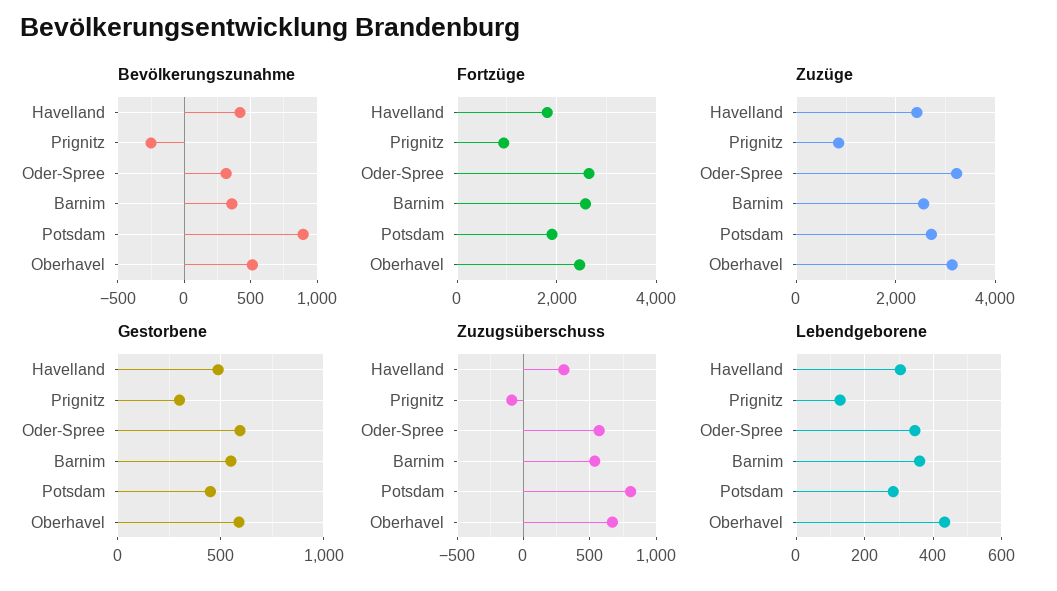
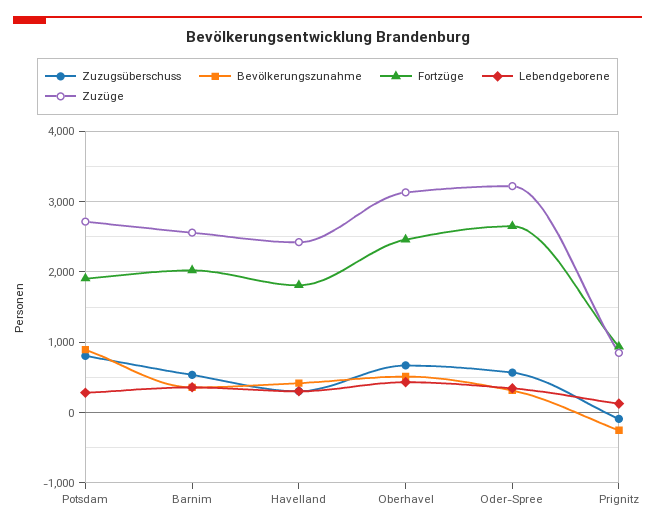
Fortzüge, Barnim: 2600 -> 2000
Gestorbene, Havelland: 500 -> none
Gestorbene, Prignitz: 300 -> none
Gestorbene, Oder-Spree: 600 -> none
Gestorbene, Barnim: 550 -> none
Gestorbene, Potsdam: 450 -> none
Gestorbene, Oberhavel: 600 -> none

